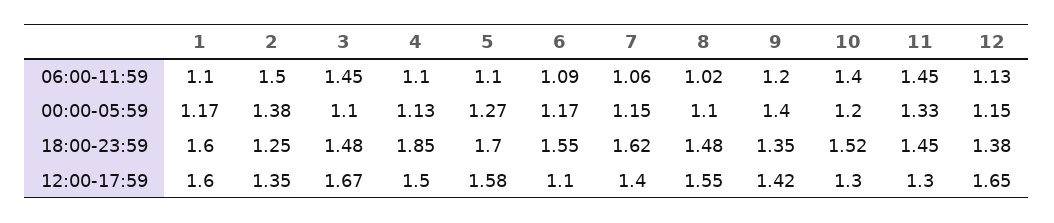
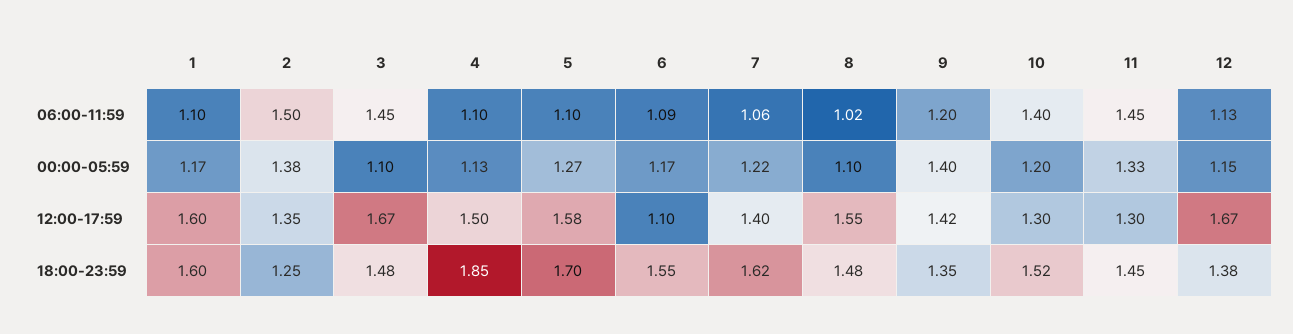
7, 00:00-05:59: 1.15 -> 1.22
12, 12:00-17:59: 1.65 -> 1.67

